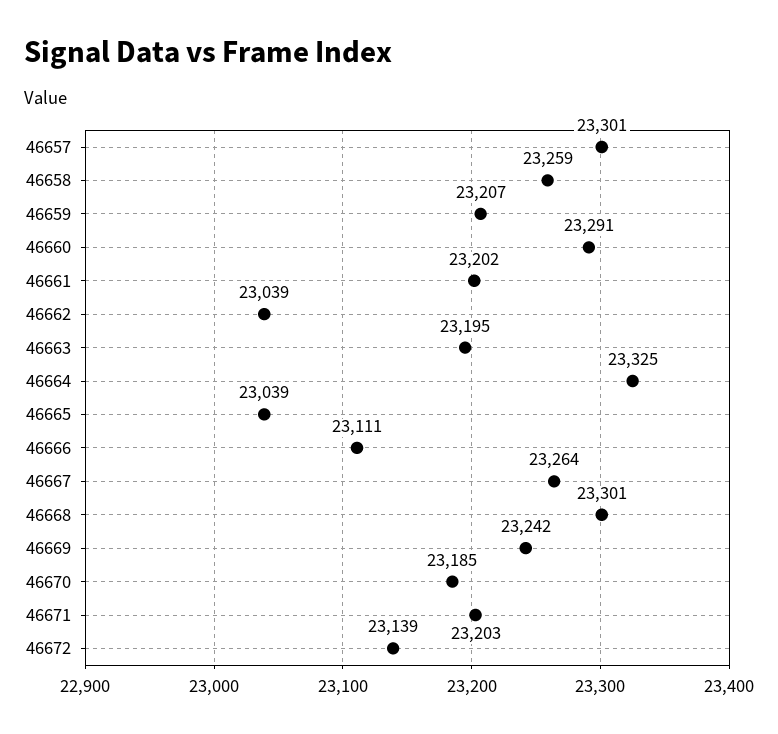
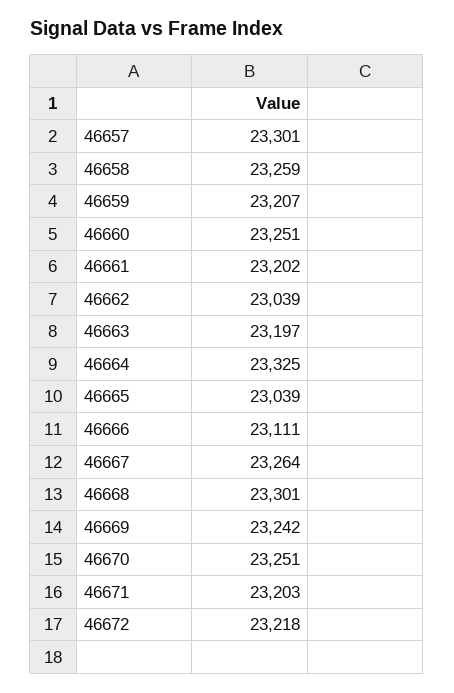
46660: 23291 -> 23251
46663: 23195 -> 23197
46670: 23185 -> 23251
46672: 23139 -> 23218

